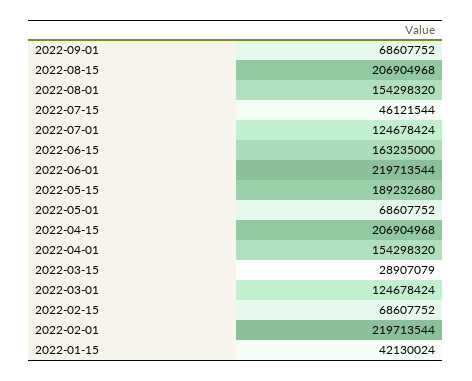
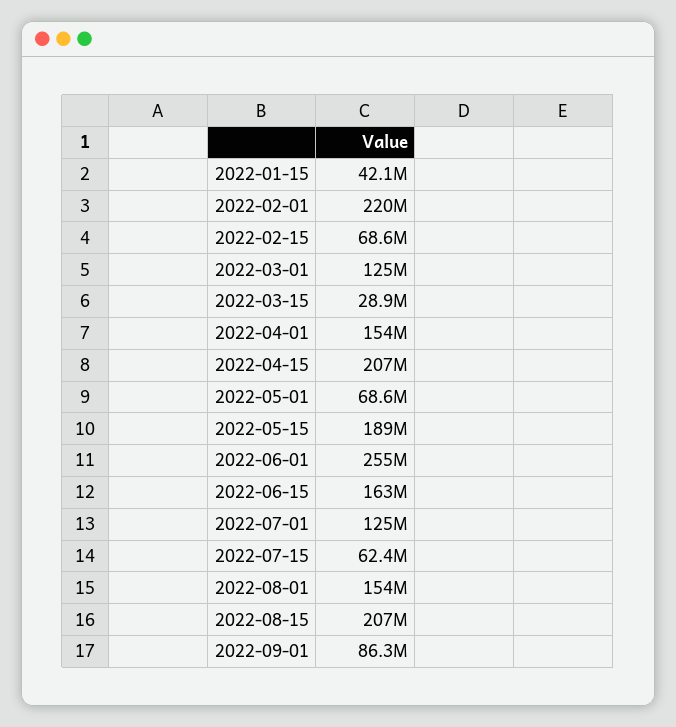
2022-09-01: 68607752 -> 86300000
2022-07-15: 46121544 -> 62400000
2022-06-01: 219713544 -> 255000000

